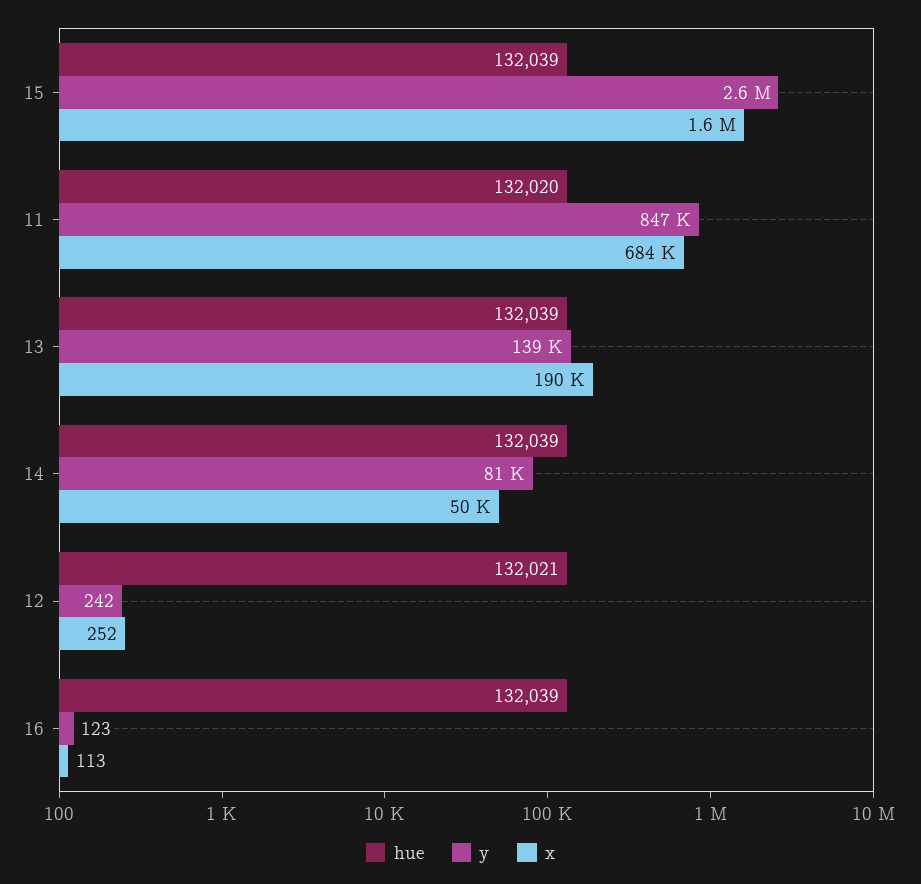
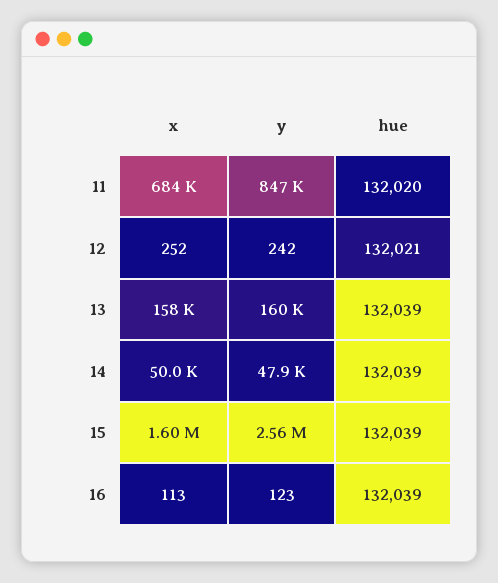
y, 13: 139000 -> 160000
x, 13: 190000 -> 158000
y, 14: 81000 -> 47900

